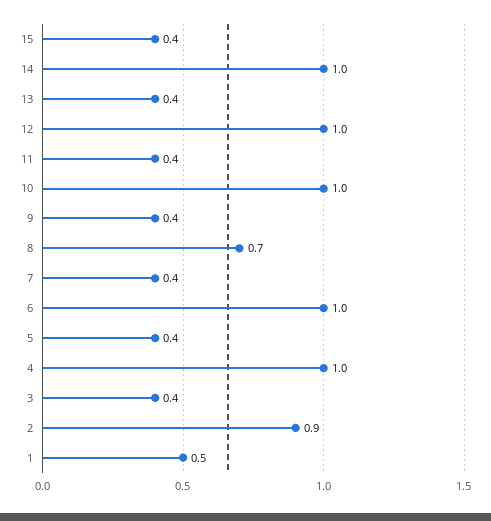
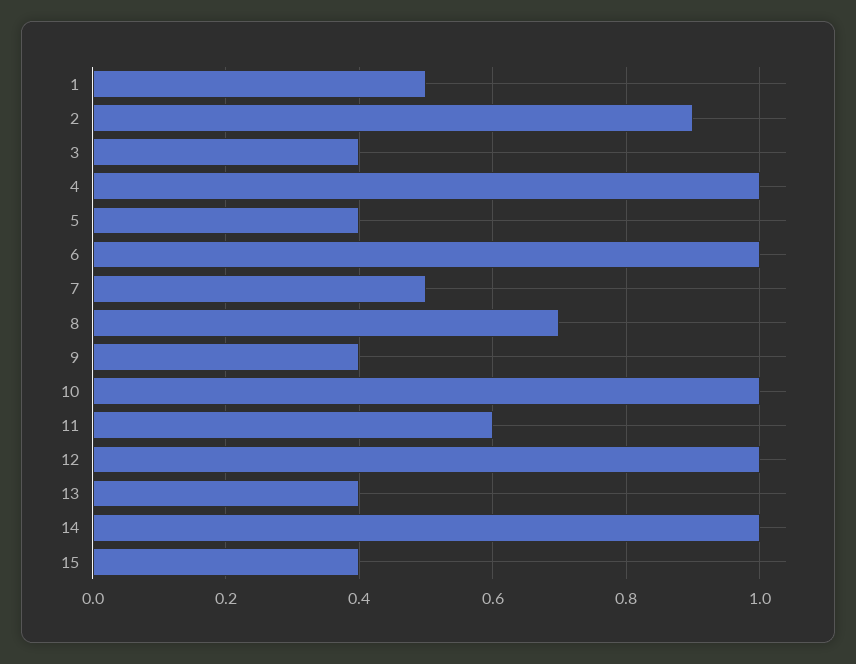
11: 0.4 -> 0.6
7: 0.4 -> 0.5

